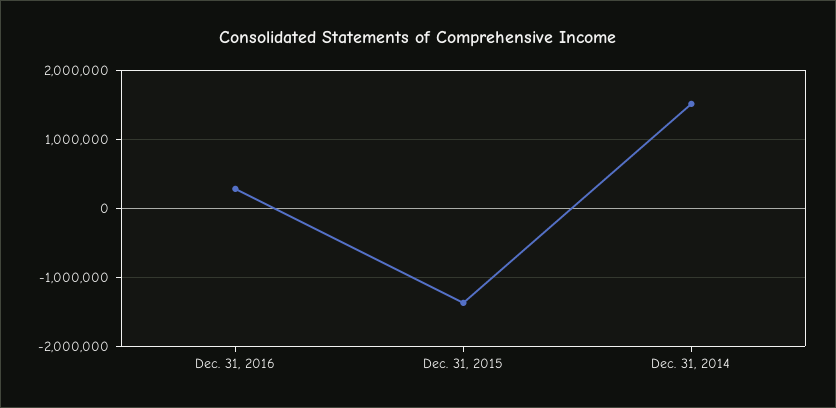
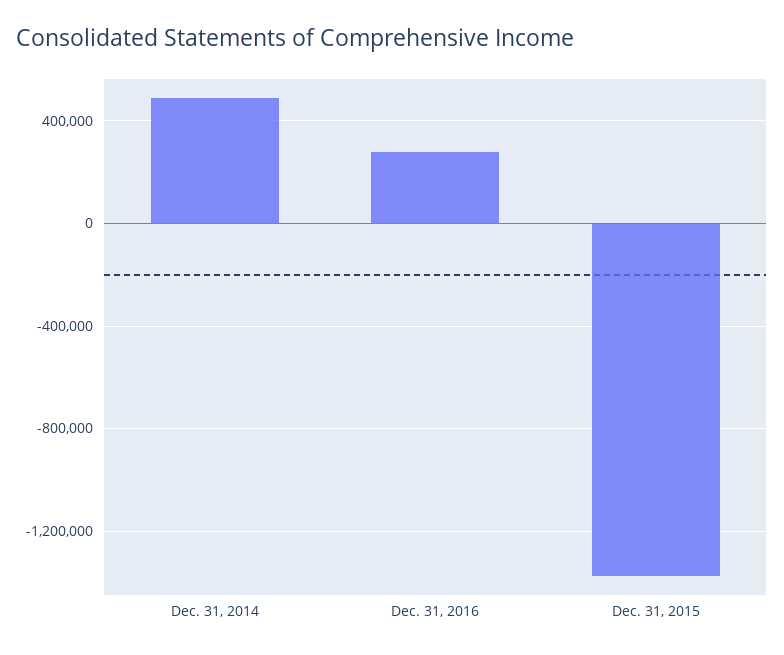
Dec. 31, 2014: 1500000 -> 500000

